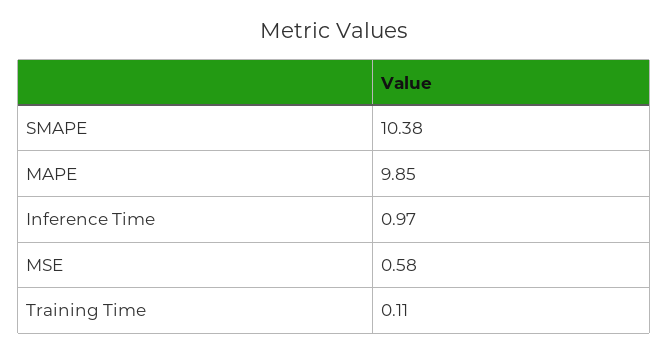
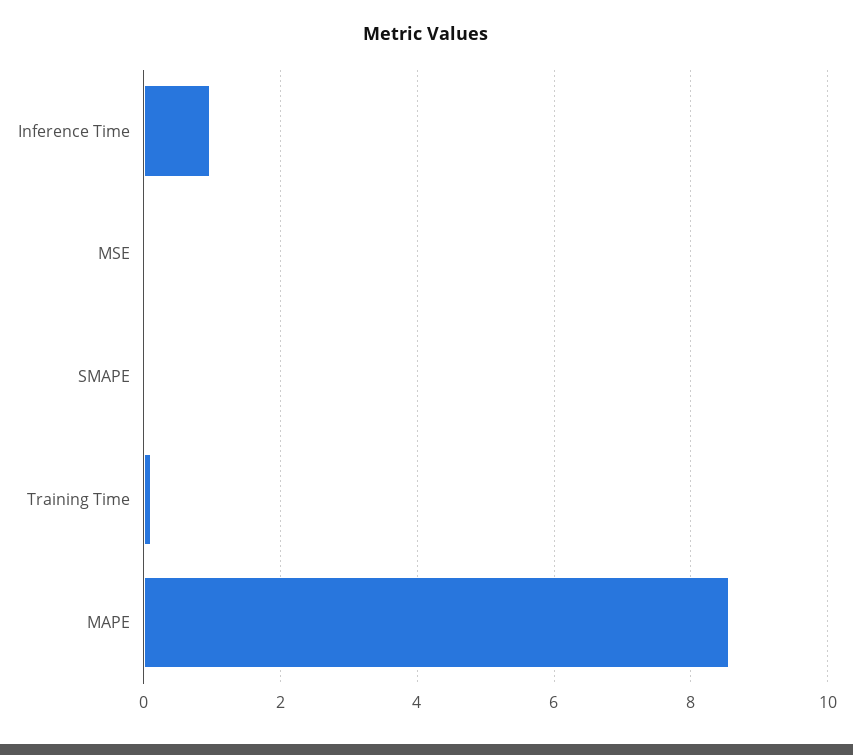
SMAPE: 10.38 -> 0
MAPE: 9.85 -> 8.6
MSE: 0.58 -> 0

